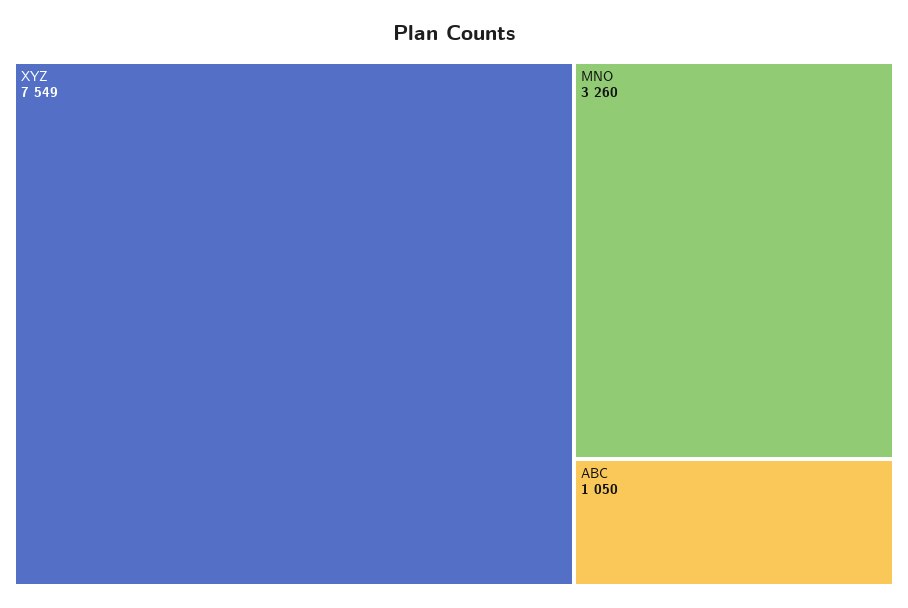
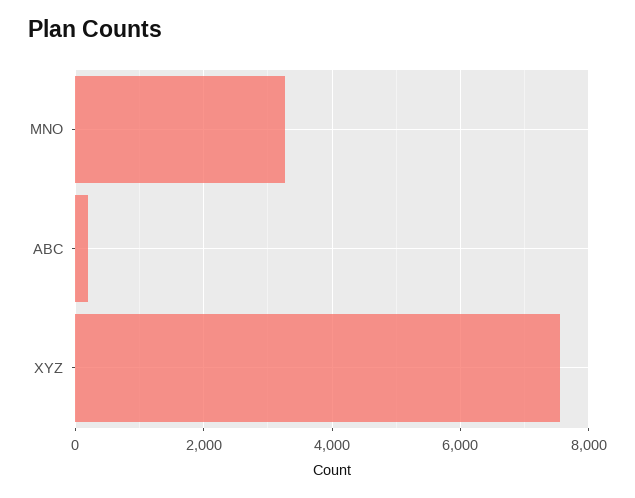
ABC: 1050 -> 200

